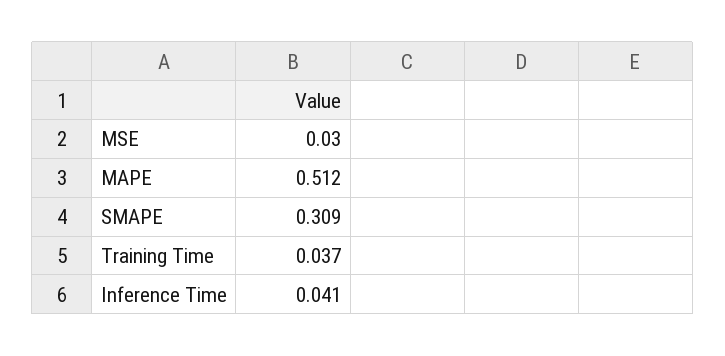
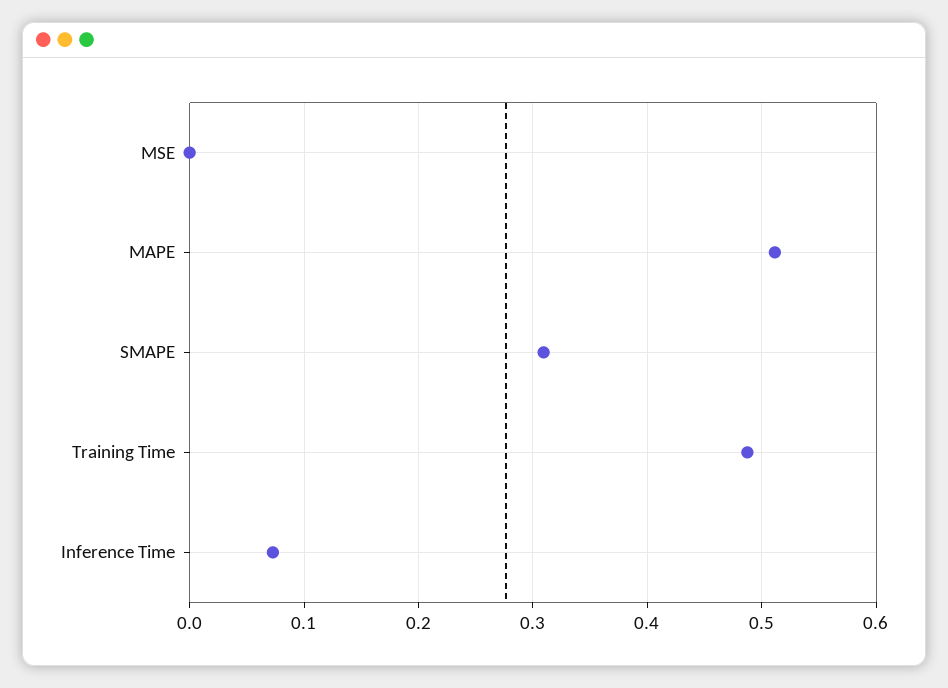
MSE: 0.03 -> 0
Training Time: 0.037 -> 0.49
Inference Time: 0.041 -> 0.07

